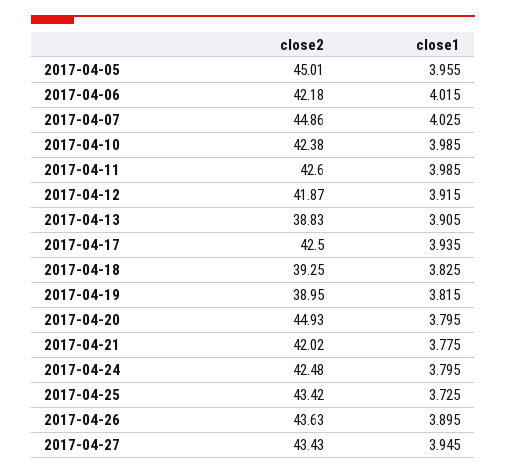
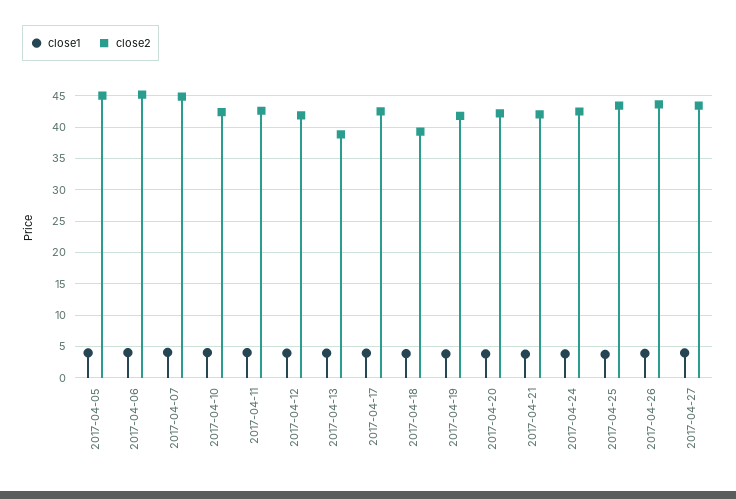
close2, 2017-04-06: 42.18 -> 45
close2, 2017-04-19: 38.95 -> 42
close2, 2017-04-20: 44.93 -> 42

